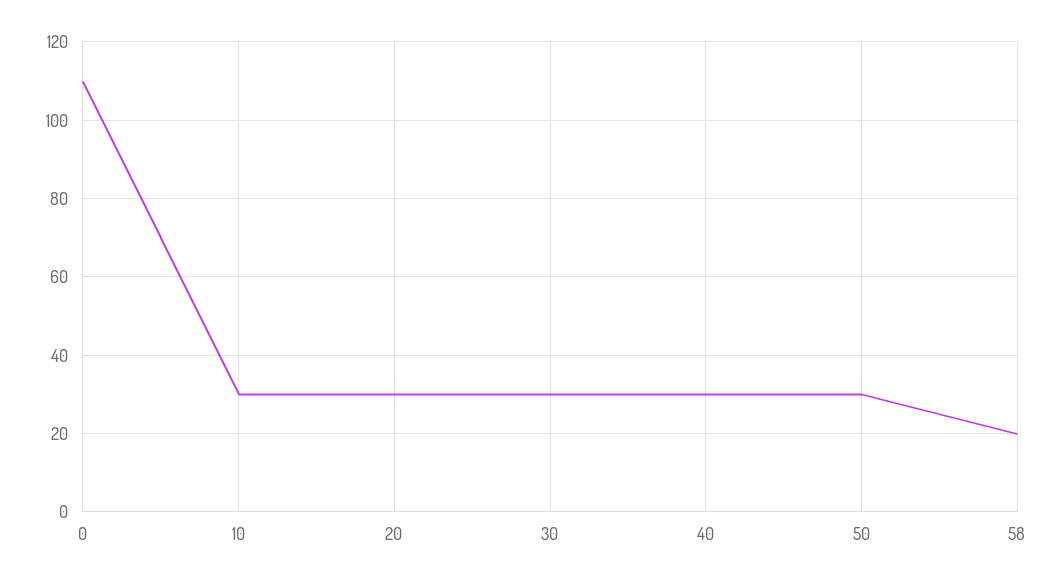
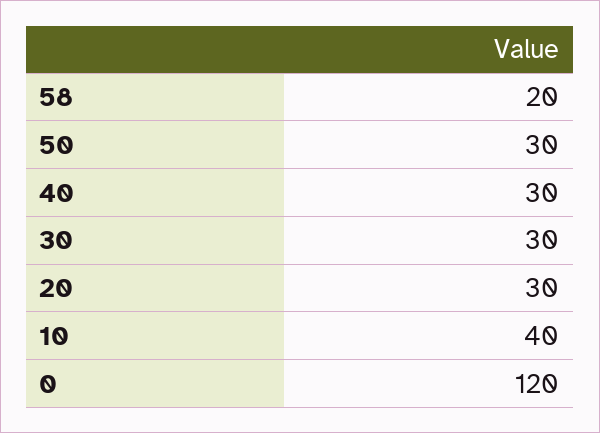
0: 110 -> 120
10: 30 -> 40

